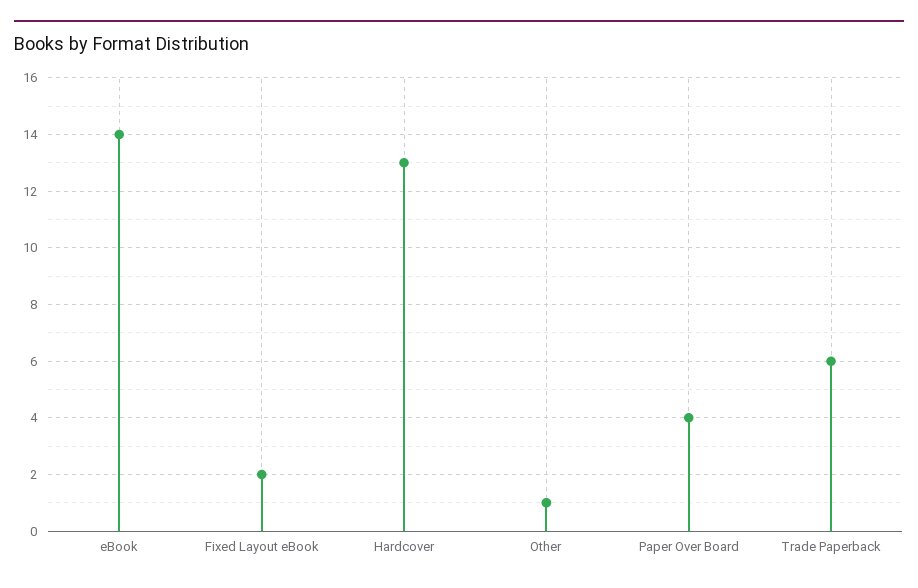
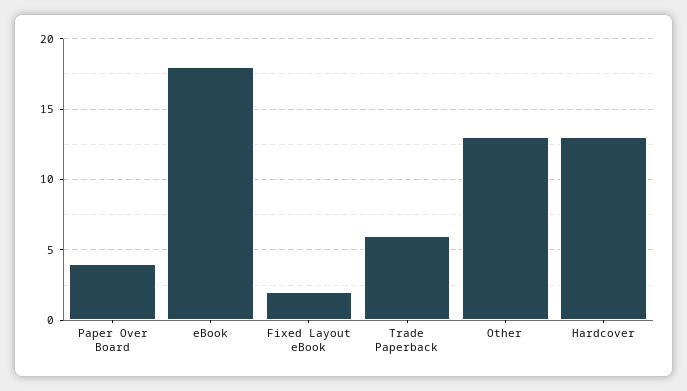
eBook: 14 -> 18
Other: 1 -> 13

